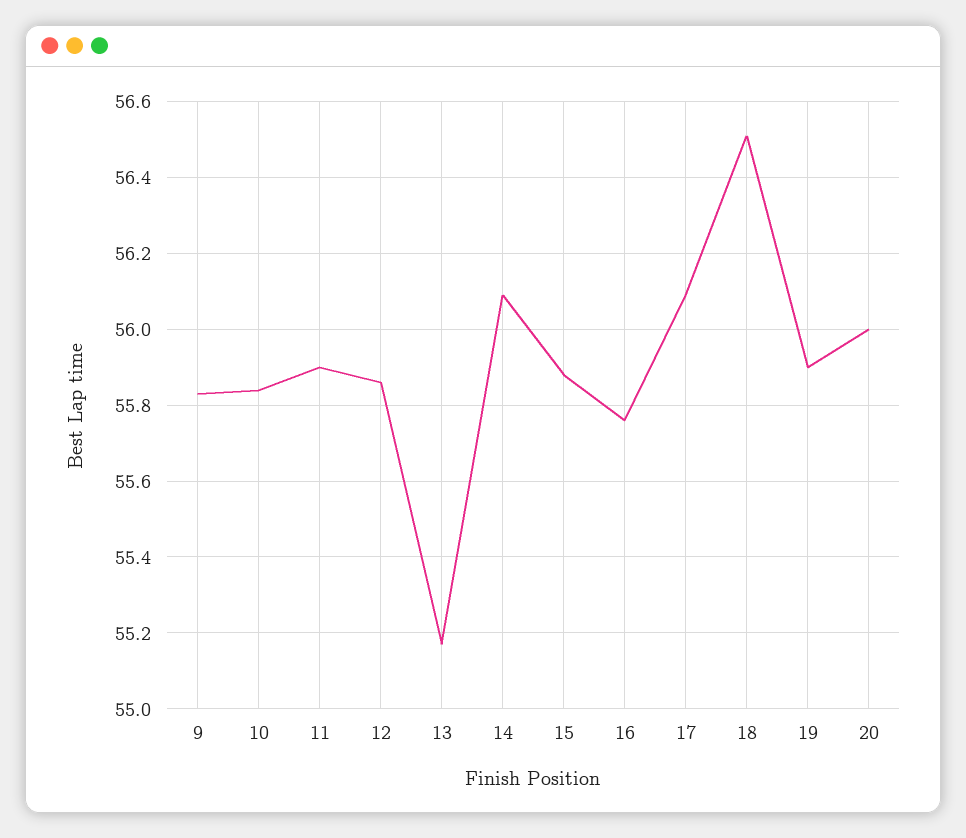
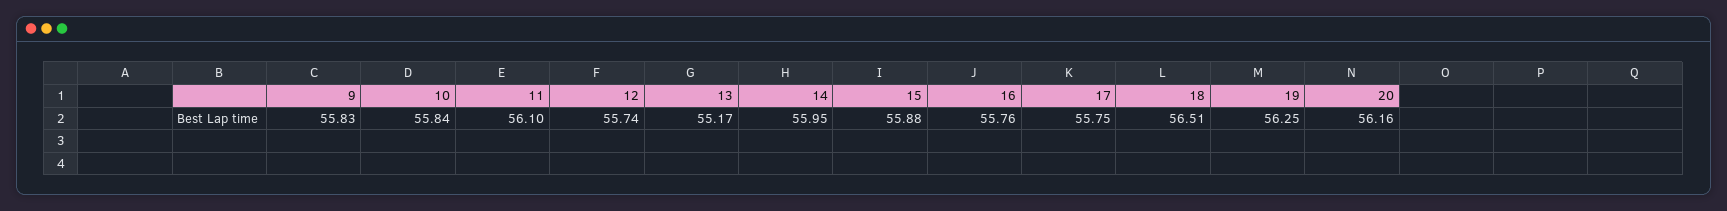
11: 55.9 -> 56.1
12: 55.85 -> 55.74
14: 56.1 -> 55.95
17: 56.1 -> 55.75
19: 55.9 -> 56.25
20: 56 -> 56.16

